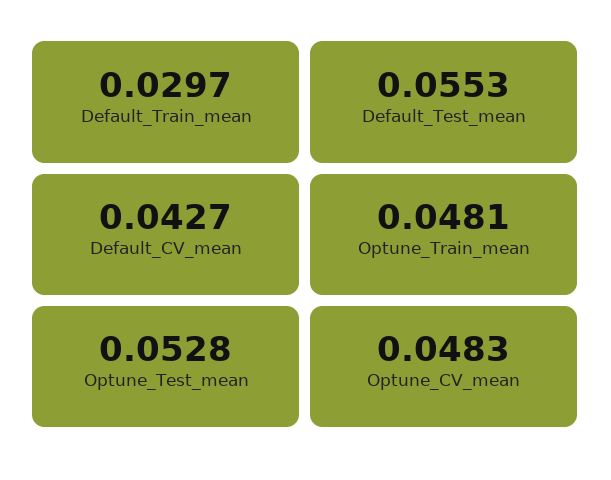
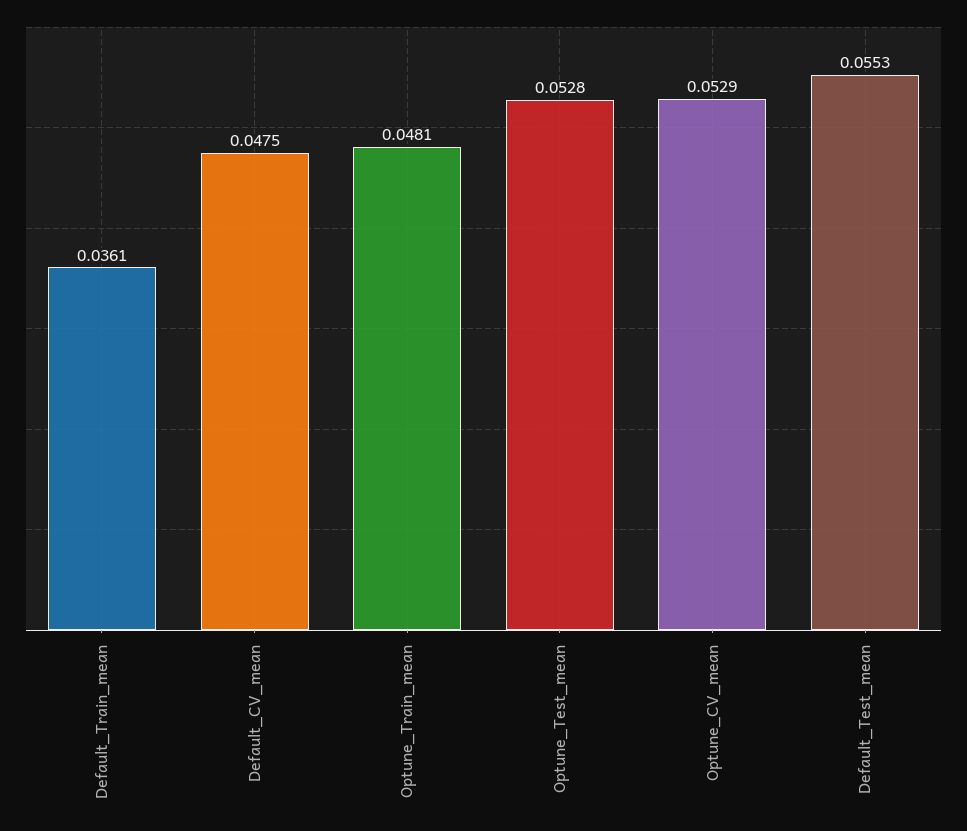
Default_Train_mean: 0.0297 -> 0.0361
Default_CV_mean: 0.0427 -> 0.0475
Optune_CV_mean: 0.0483 -> 0.0529

